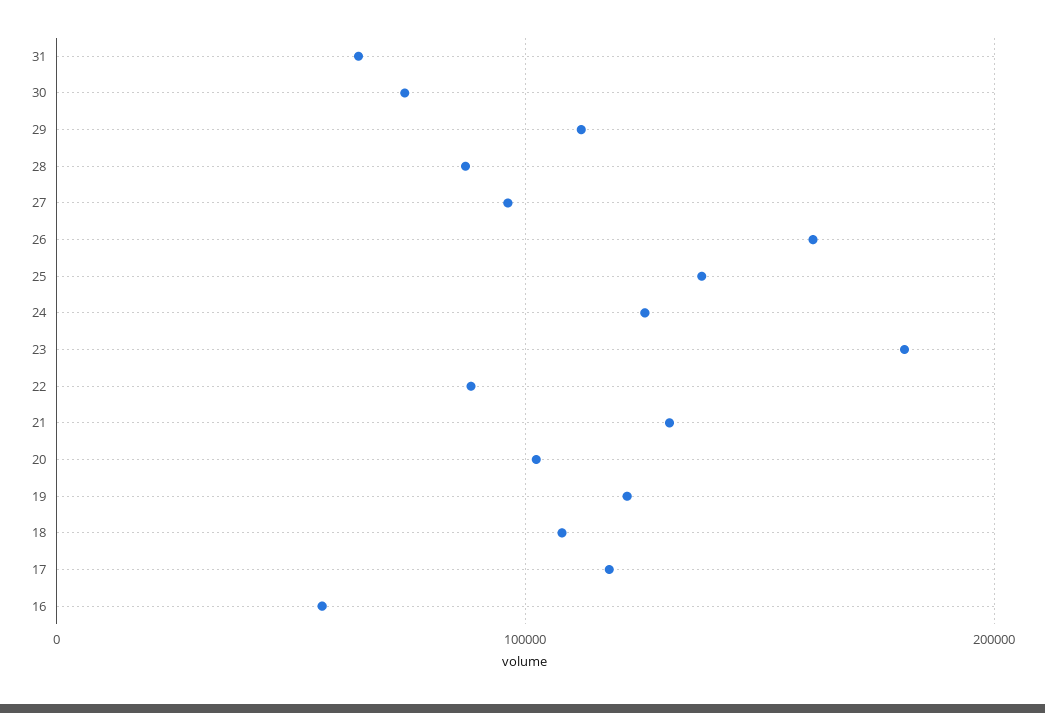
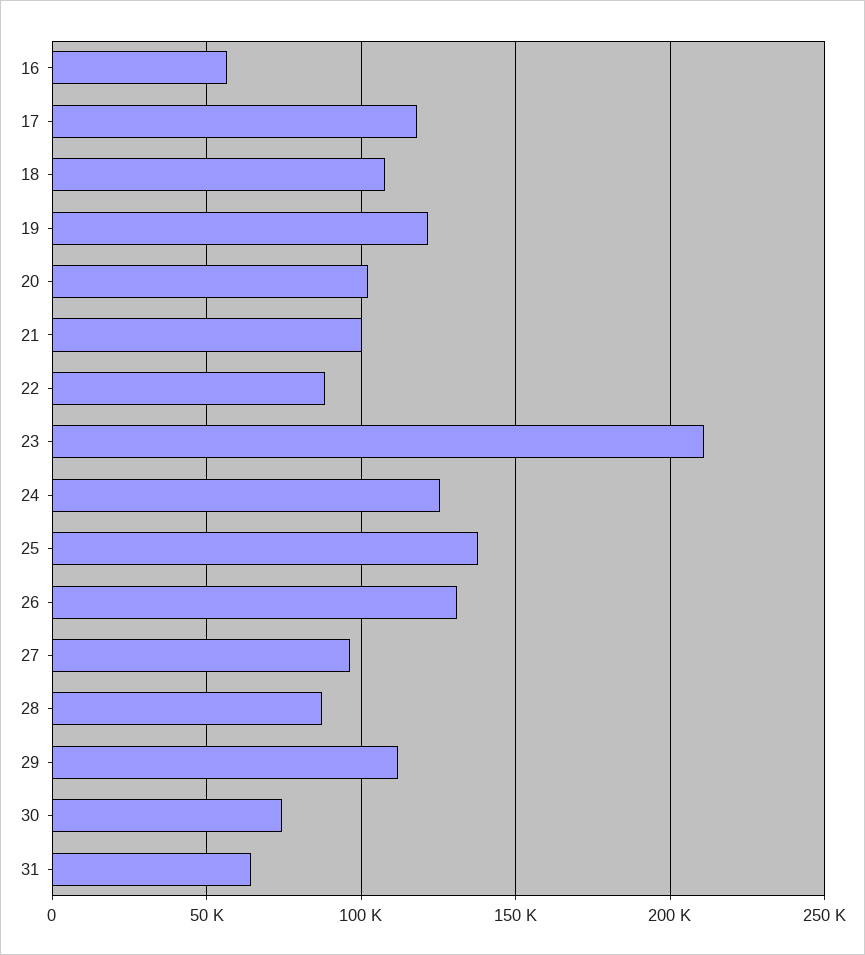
26: 160000 -> 130000
23: 180000 -> 210000
21: 130000 -> 100000

